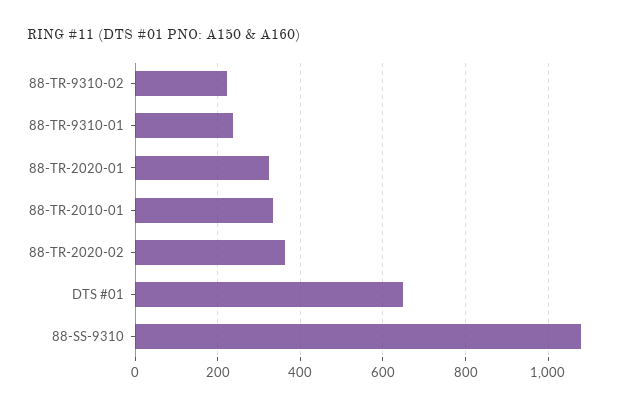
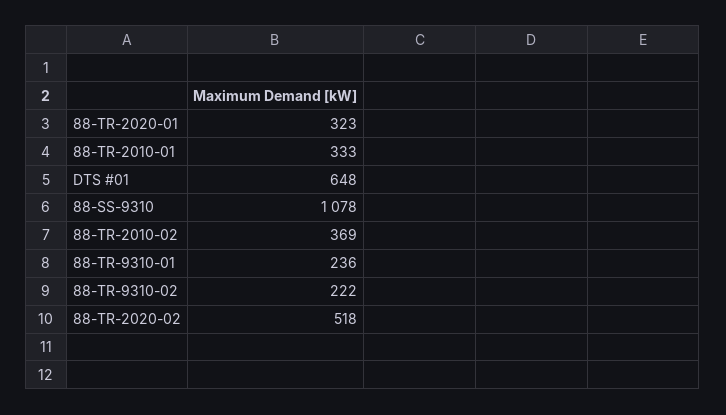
88-TR-2020-02: 360 -> 518
88-TR-2010-02: none -> 369

